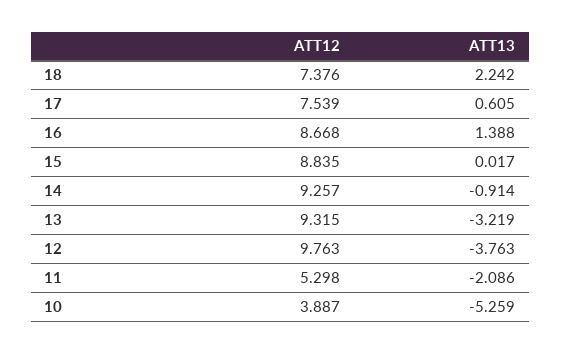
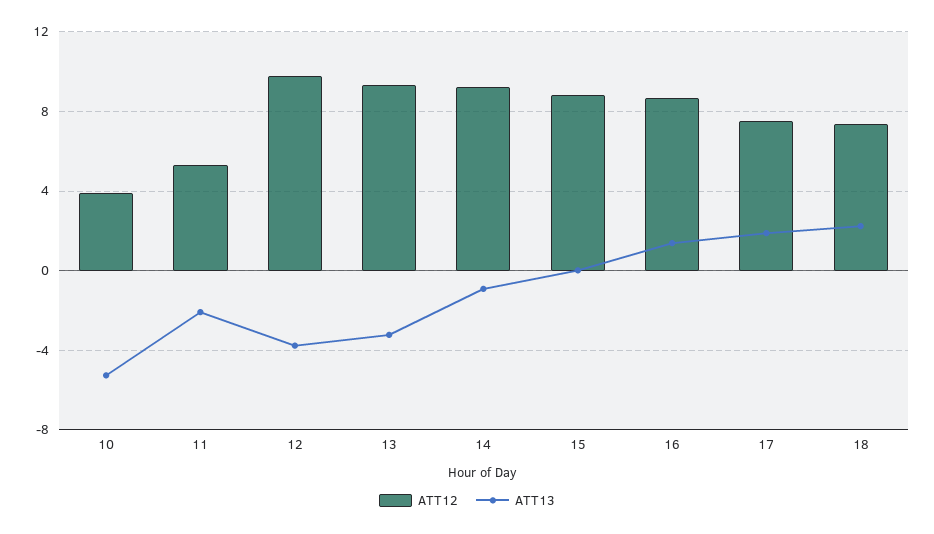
ATT13, 17: 0.605 -> 2

